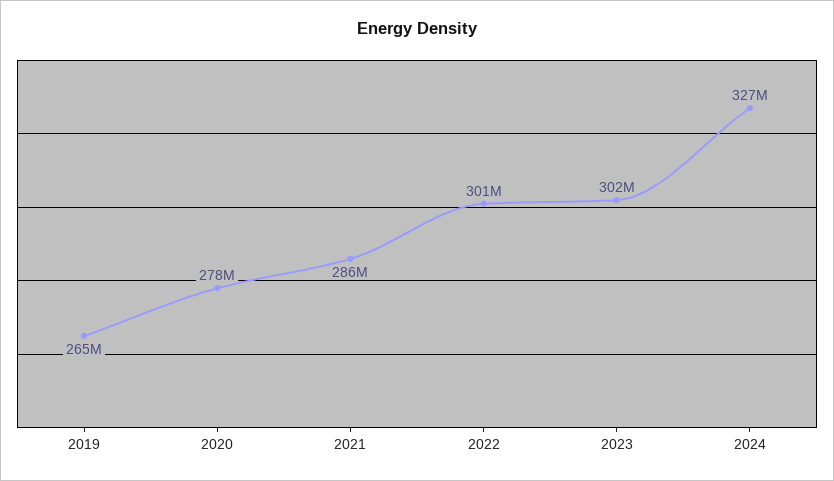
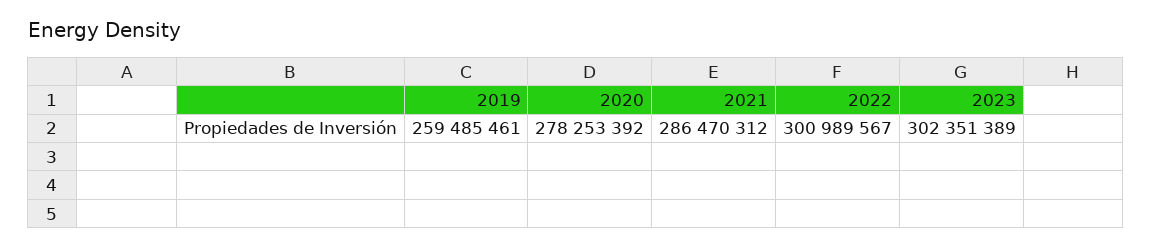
2019: 265000000 -> 259485461
2024: 327000000 -> none

